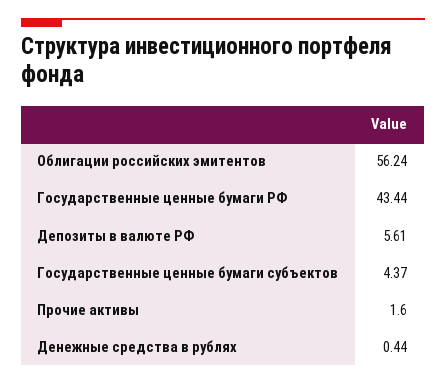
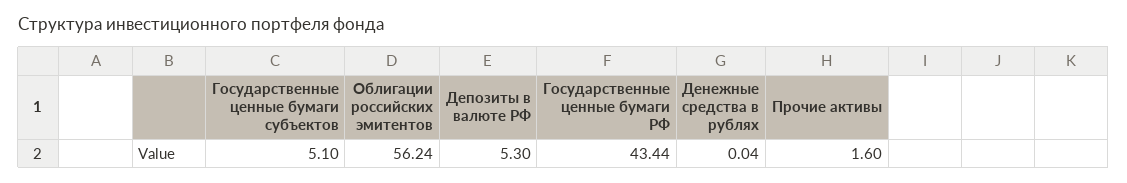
Депозиты в валюте РФ: 5.61 -> 5.3
Государственные ценные бумаги субъектов: 4.37 -> 5.1
Денежные средства в рублях: 0.44 -> 0.04

